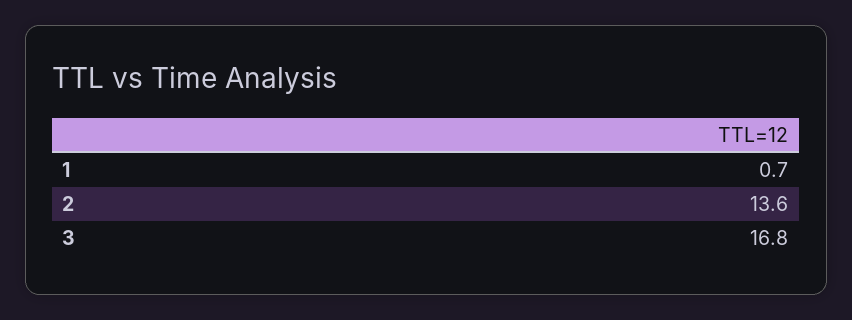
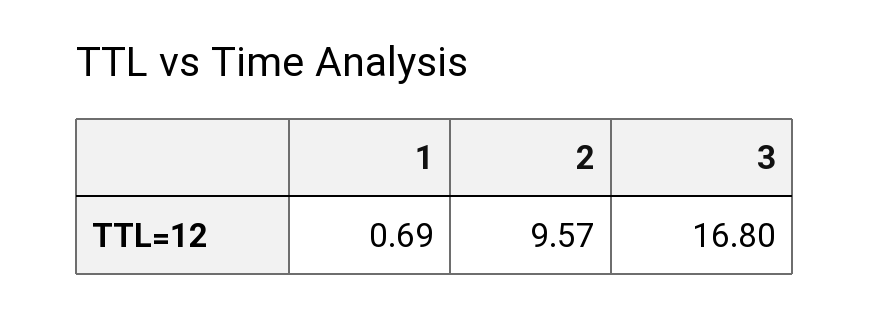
2: 13.6 -> 9.57

